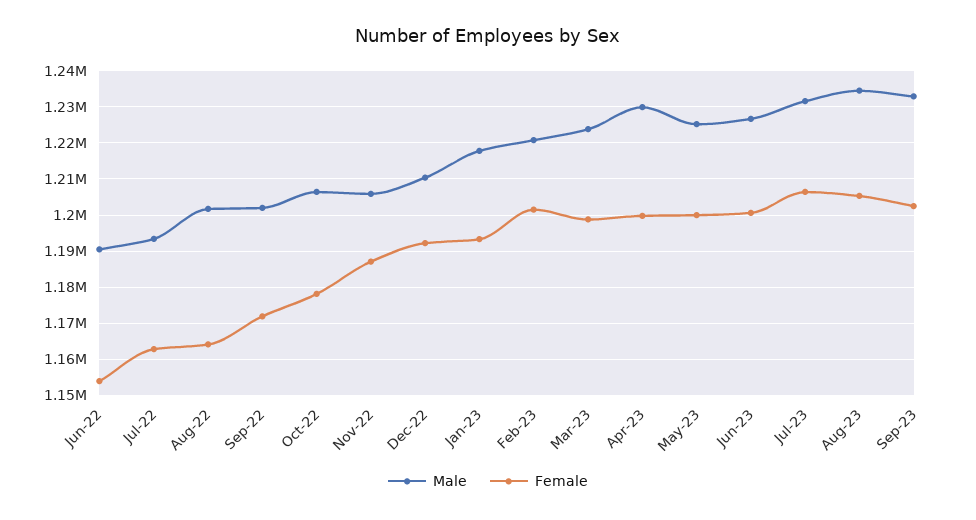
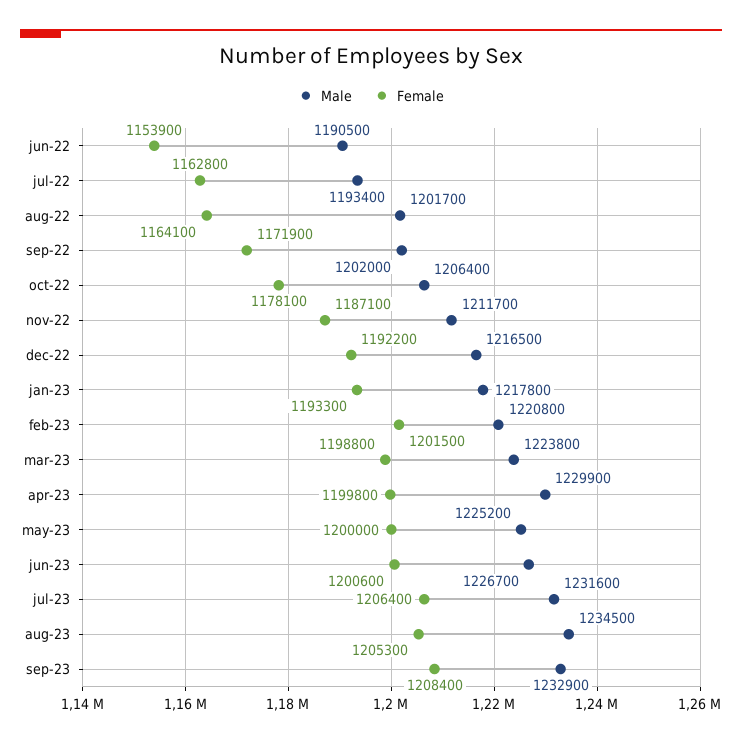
Male, Nov-22: 1206000 -> 1211700
Male, Dec-22: 1210000 -> 1216500
Female, Sep-23: 1202000 -> 1208400

